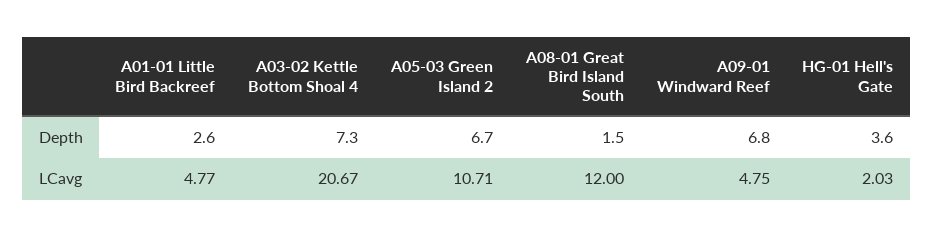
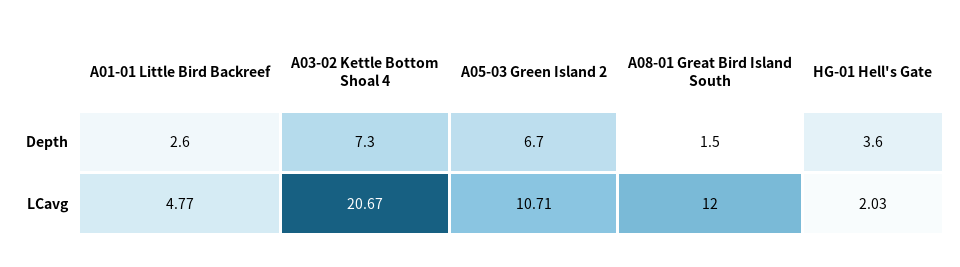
A09-01 Windward Reef, Depth: 6.8 -> none
A09-01 Windward Reef, LCavg: 4.75 -> none

